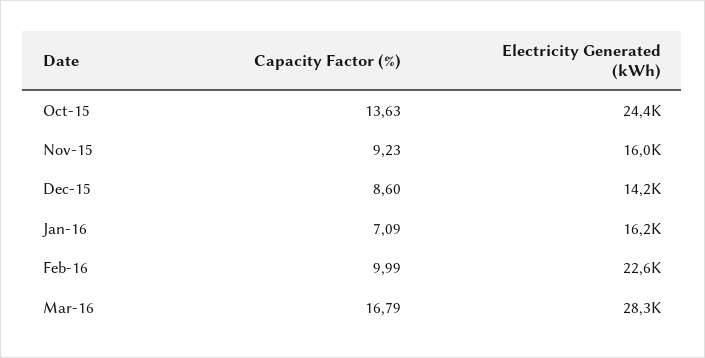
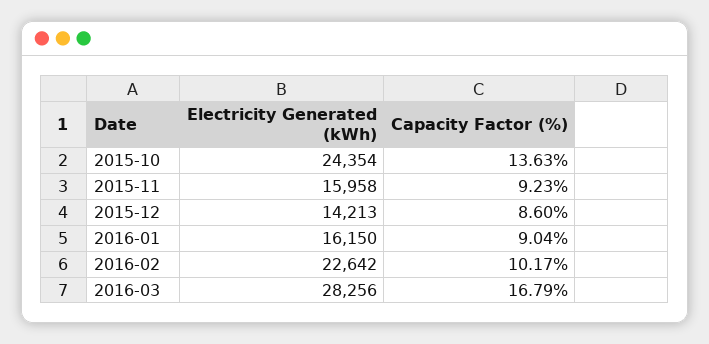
Capacity Factor (%), Jan-16: 7.09 -> 9.04
Capacity Factor (%), Feb-16: 9.99 -> 10.17

